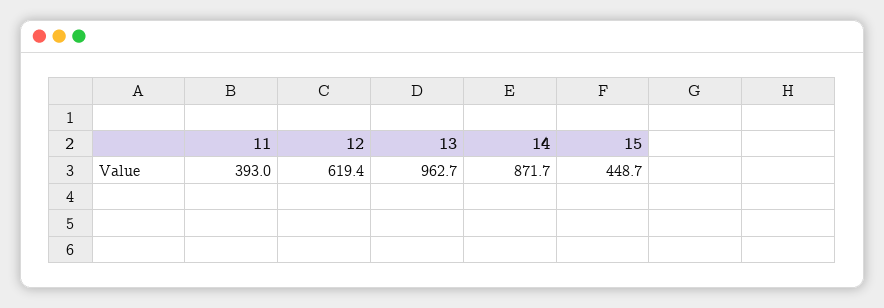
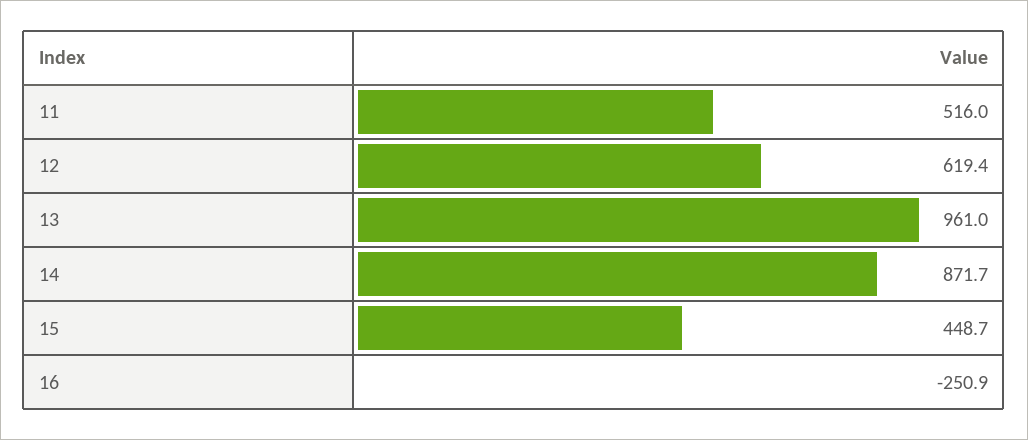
11: 393 -> 516
13: 962.7 -> 961
16: none -> -250.9

